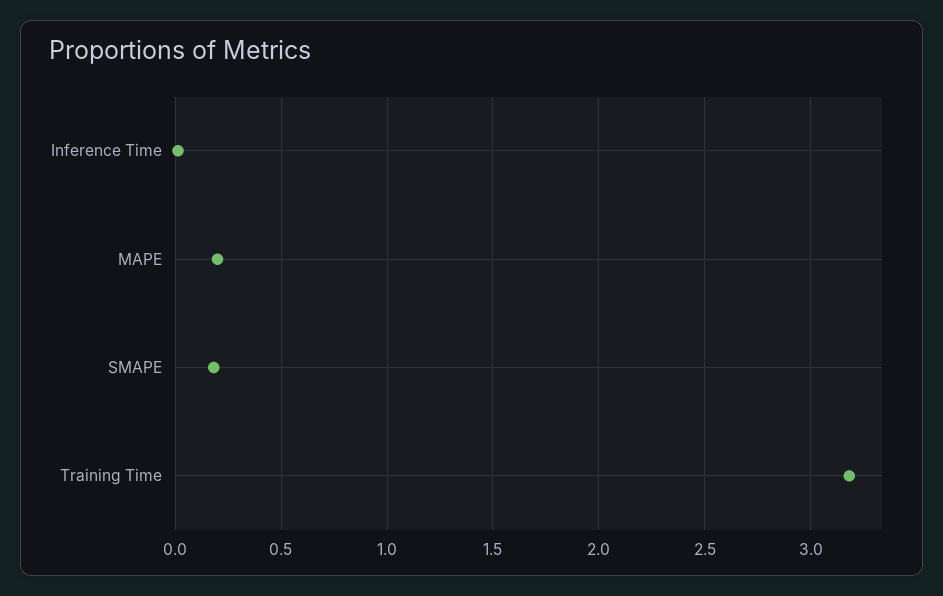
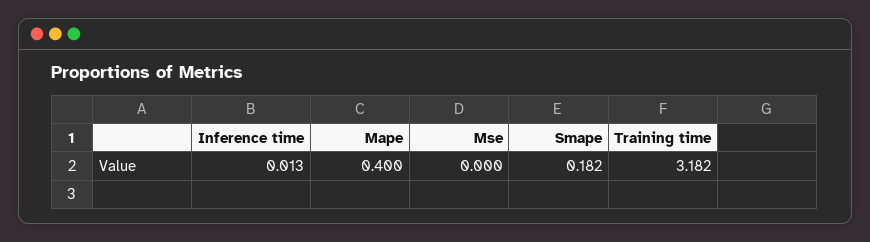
MAPE: 0.2 -> 0.4
Mse: none -> 0

